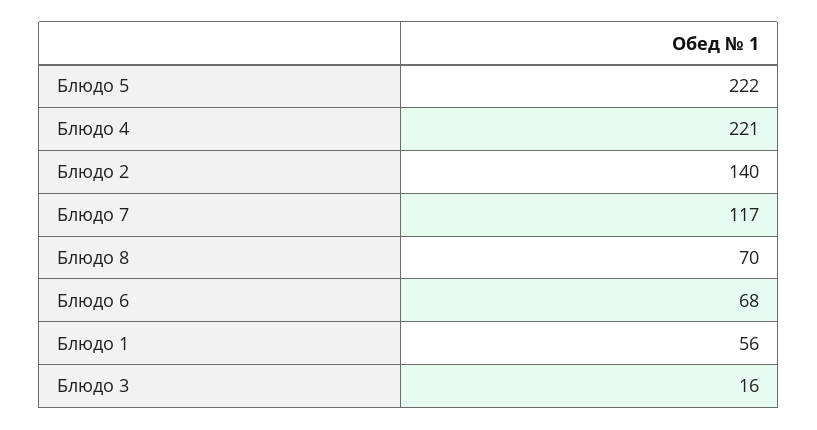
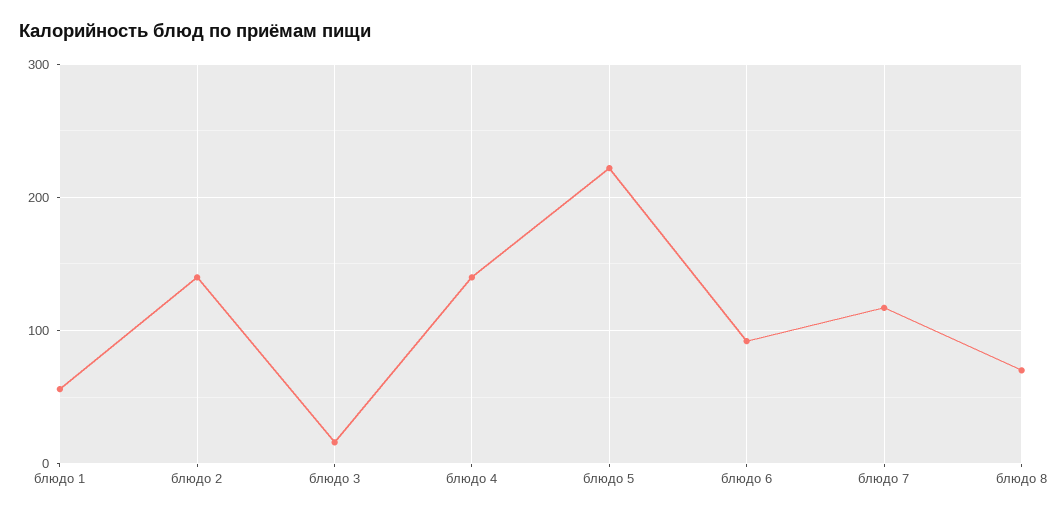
Блюдо 4: 221 -> 140
Блюдо 6: 68 -> 90

